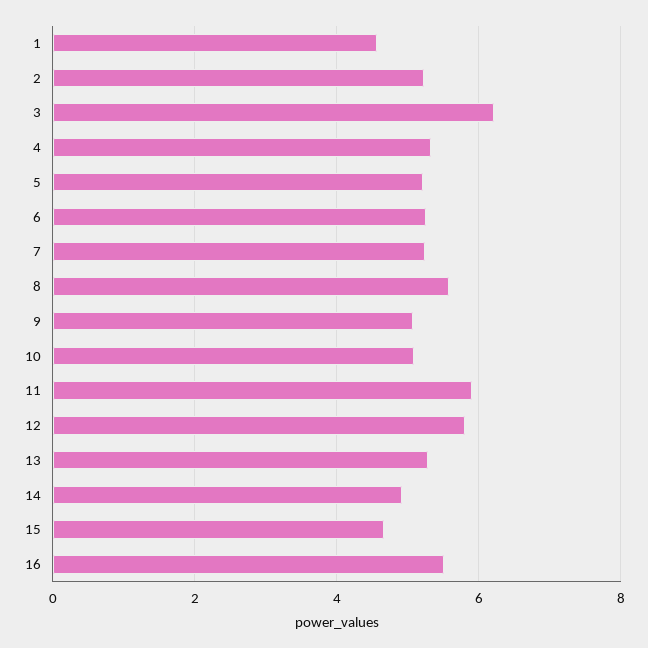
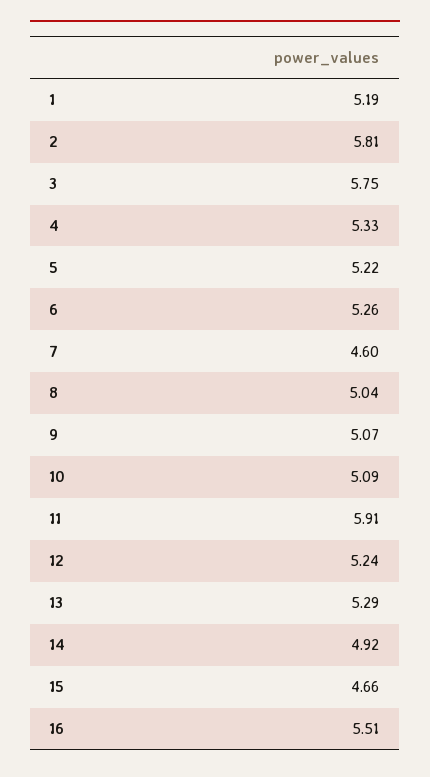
1: 4.6 -> 5.19
2: 5.2 -> 5.81
3: 6.2 -> 5.75
7: 5.2 -> 4.6
8: 5.6 -> 5.04
12: 5.8 -> 5.24

